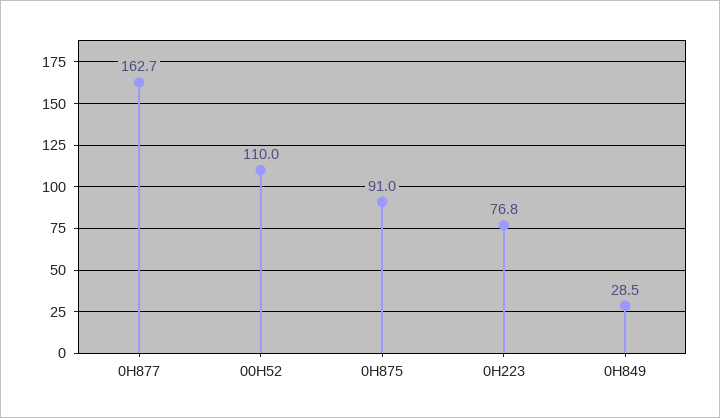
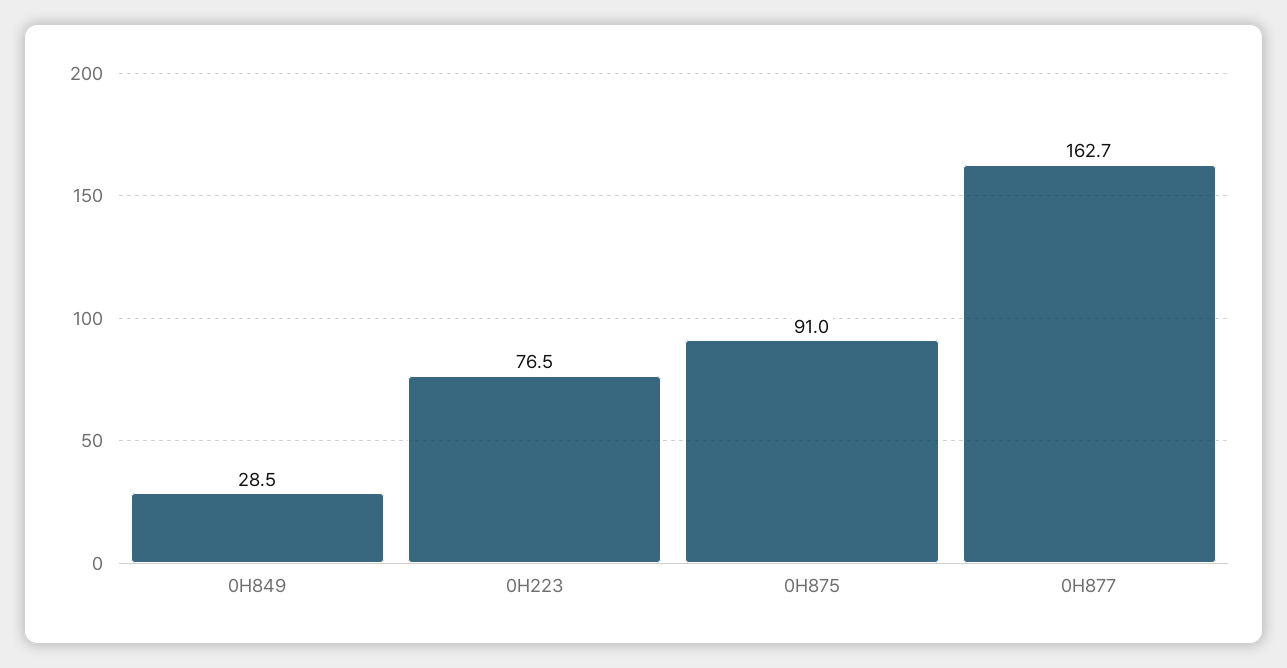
00H52: 110 -> none
0H223: 76.8 -> 76.5

